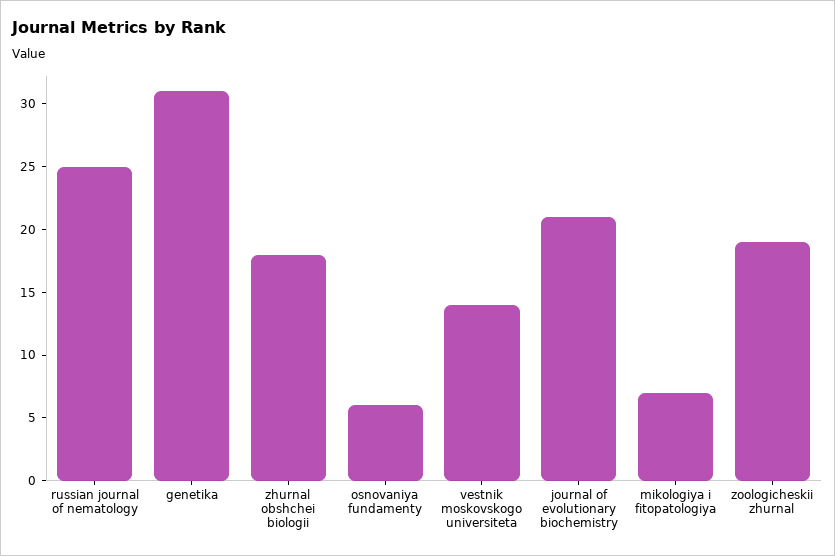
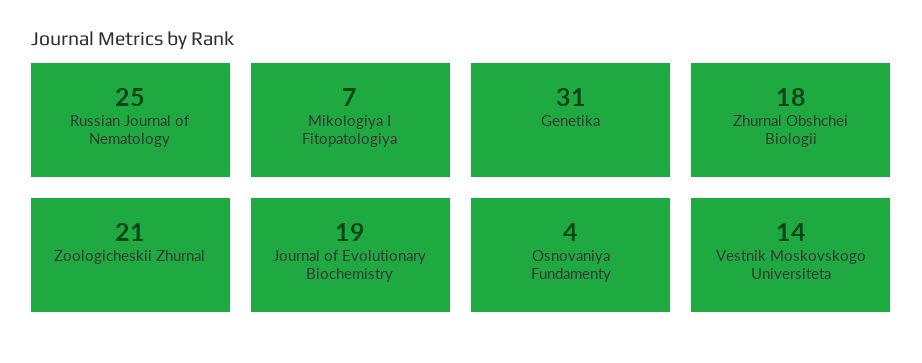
osnovaniya fundamenty: 6 -> 4
journal of evolutionary biochemistry: 21 -> 19
zoologicheskii zhurnal: 19 -> 21

